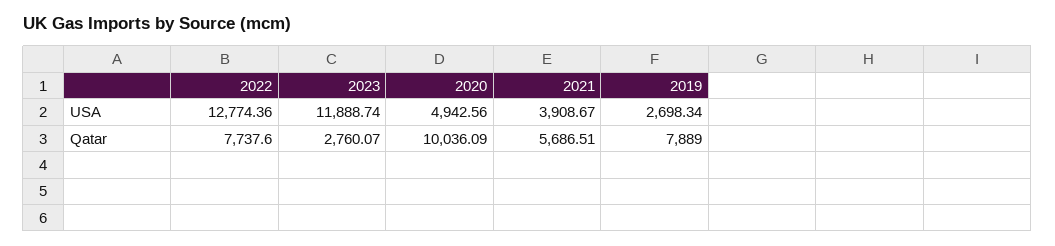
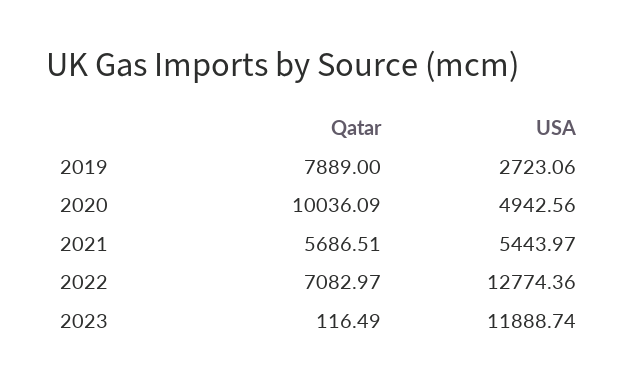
2021, USA: 3908.67 -> 5443.97
2019, USA: 2698.34 -> 2723.06
2022, Qatar: 7737.6 -> 7082.97
2023, Qatar: 2760.07 -> 116.49

